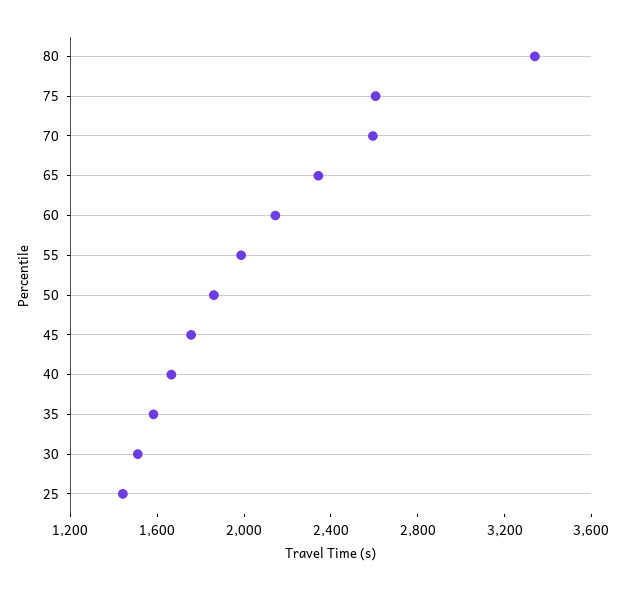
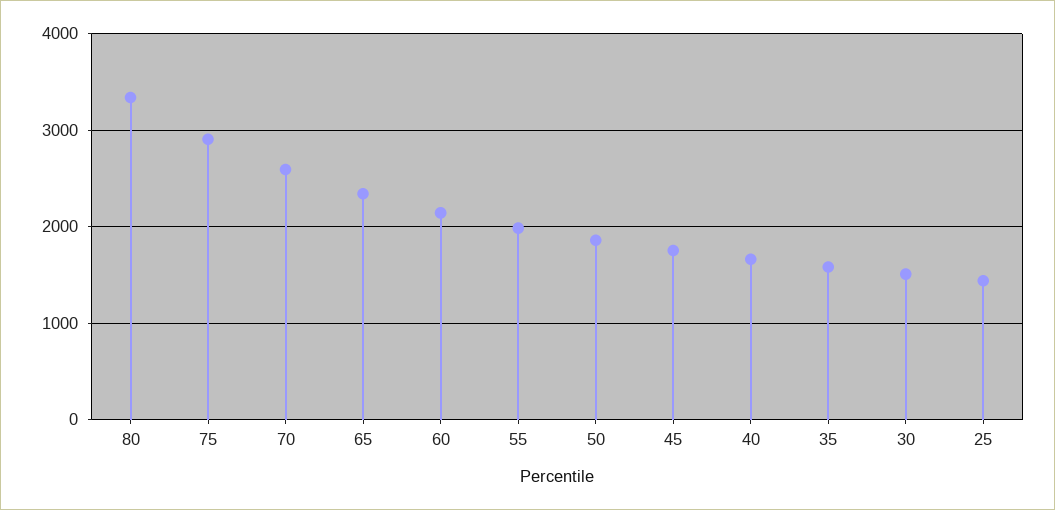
75: 2600 -> 2900

